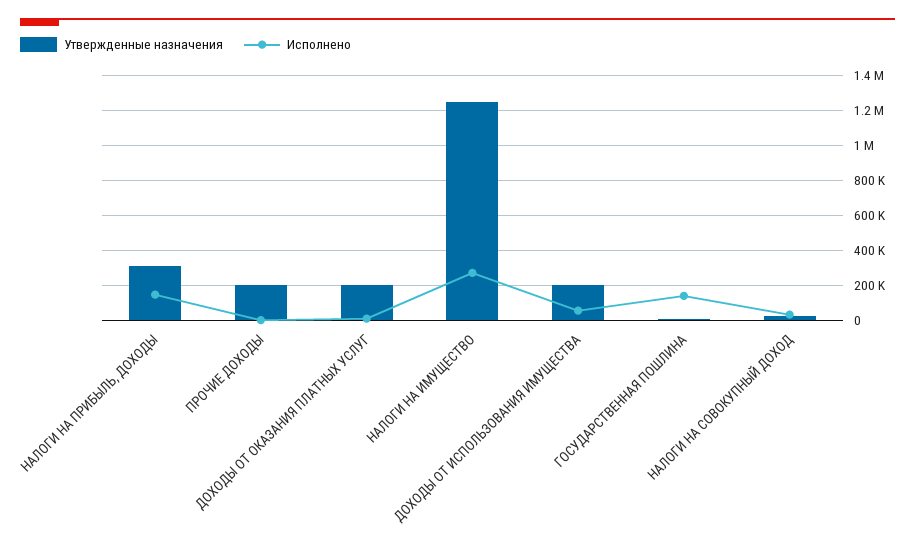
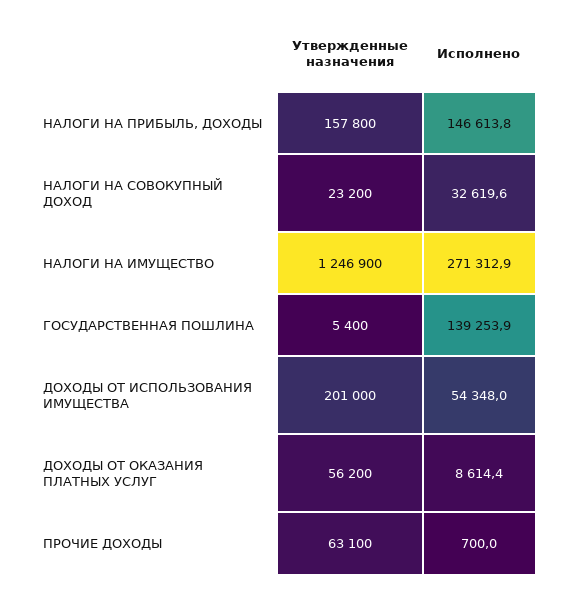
Утвержденные назначения, НАЛОГИ НА ПРИБЫЛЬ, ДОХОДЫ: 300000 -> 157800
Утвержденные назначения, ПРОЧИЕ ДОХОДЫ: 200000 -> 63100
Утвержденные назначения, ДОХОДЫ ОТ ОКАЗАНИЯ ПЛАТНЫХ УСЛУГ: 200000 -> 56200

